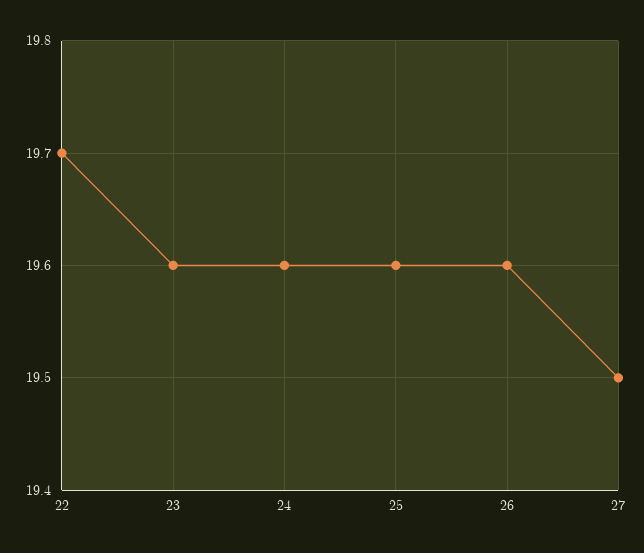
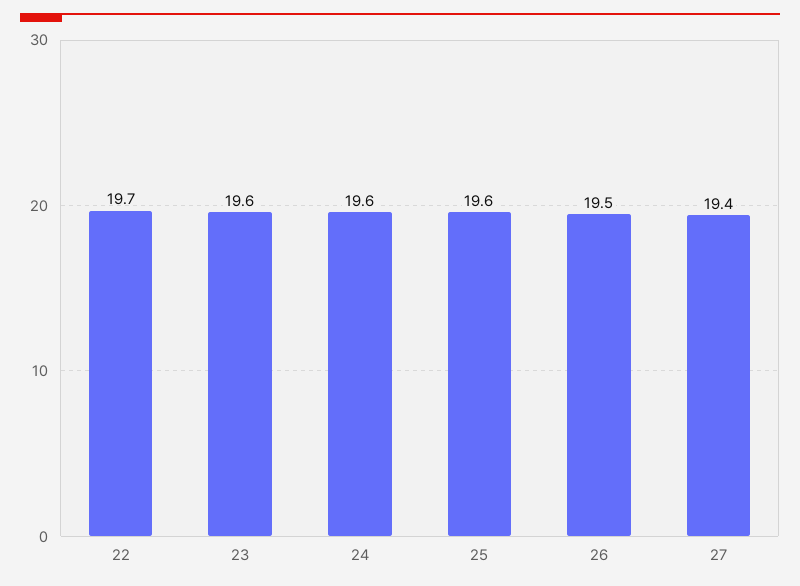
26: 19.6 -> 19.5
27: 19.5 -> 19.4

